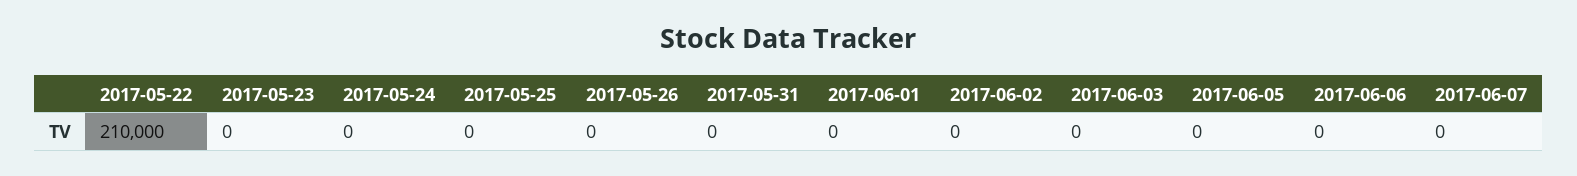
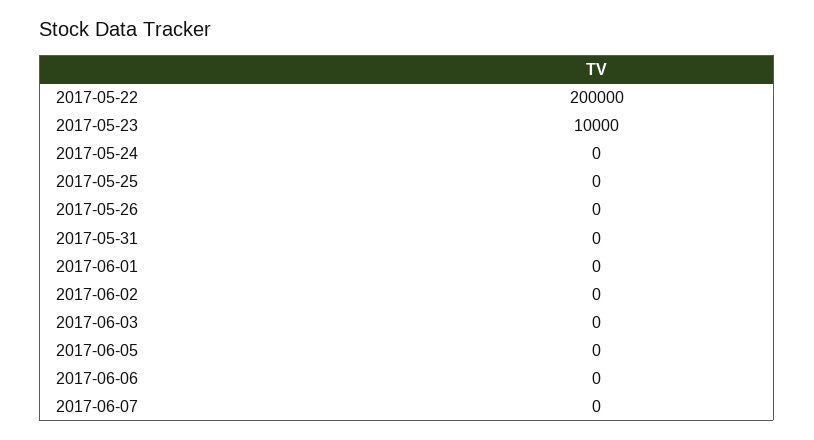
2017-05-22: 210000 -> 200000
2017-05-23: 0 -> 10000

